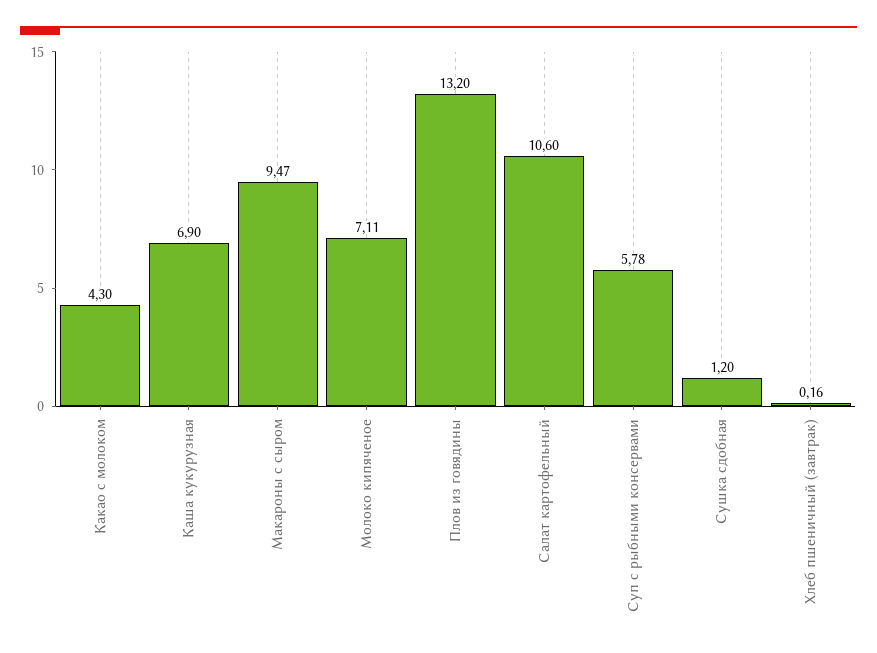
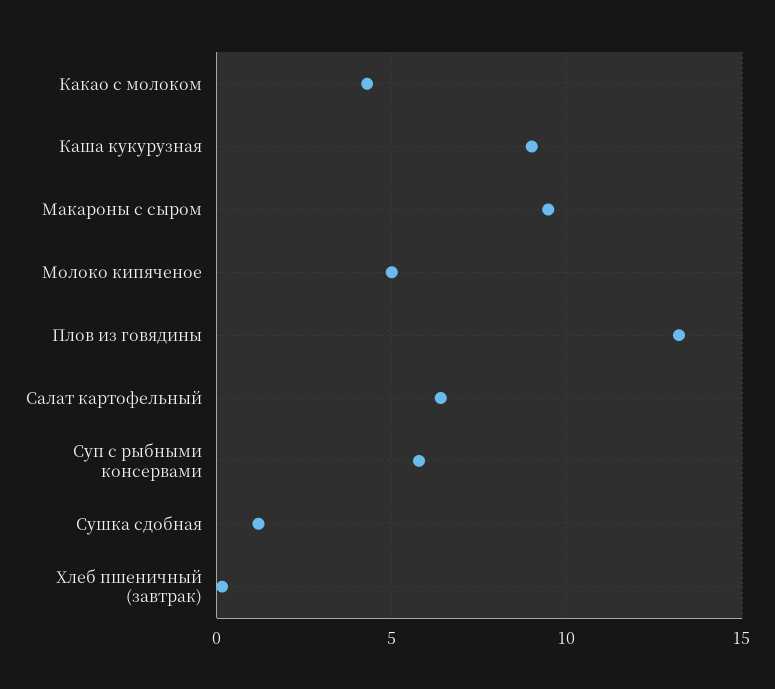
Каша кукурузная: 6.9 -> 9
Молоко кипяченое: 7.11 -> 5
Салат картофельный: 10.6 -> 6.5

